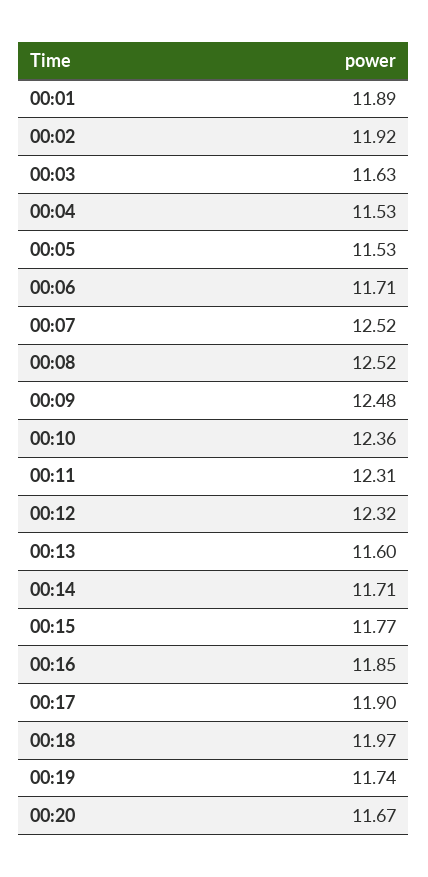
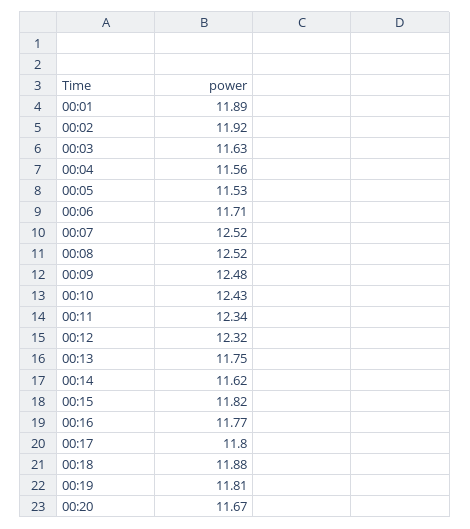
00:04: 11.53 -> 11.56
00:10: 12.36 -> 12.43
00:11: 12.31 -> 12.34
00:13: 11.6 -> 11.75
00:14: 11.71 -> 11.62
00:15: 11.77 -> 11.82
00:16: 11.85 -> 11.77
00:17: 11.9 -> 11.8
00:18: 11.97 -> 11.88
00:19: 11.74 -> 11.81

